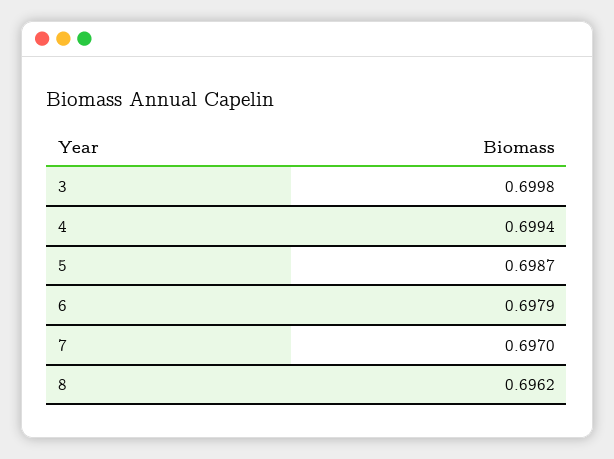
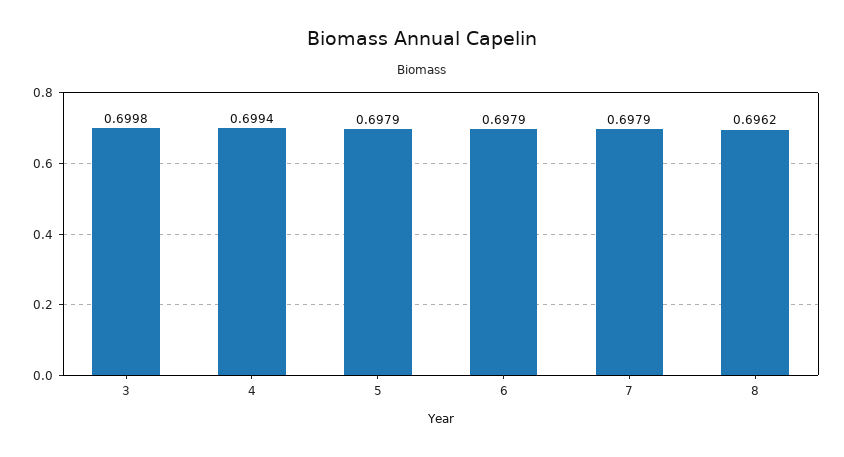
5: 0.6987 -> 0.6979
7: 0.697 -> 0.6979

